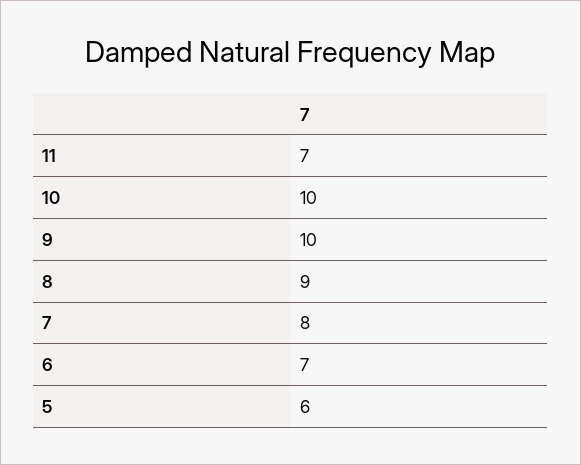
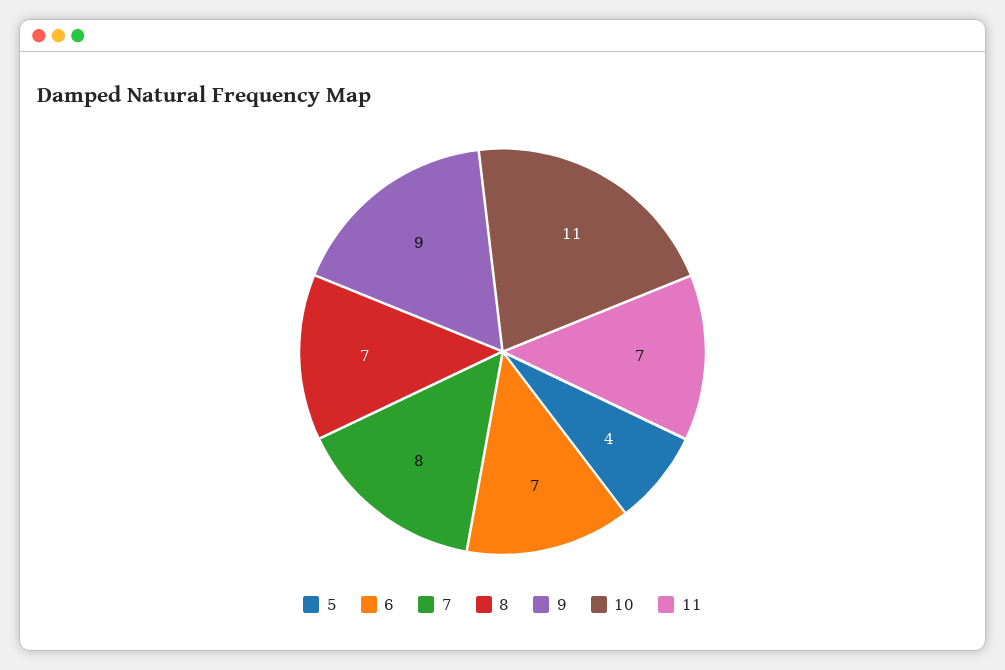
10: 10 -> 11
9: 10 -> 9
8: 9 -> 7
5: 6 -> 4

